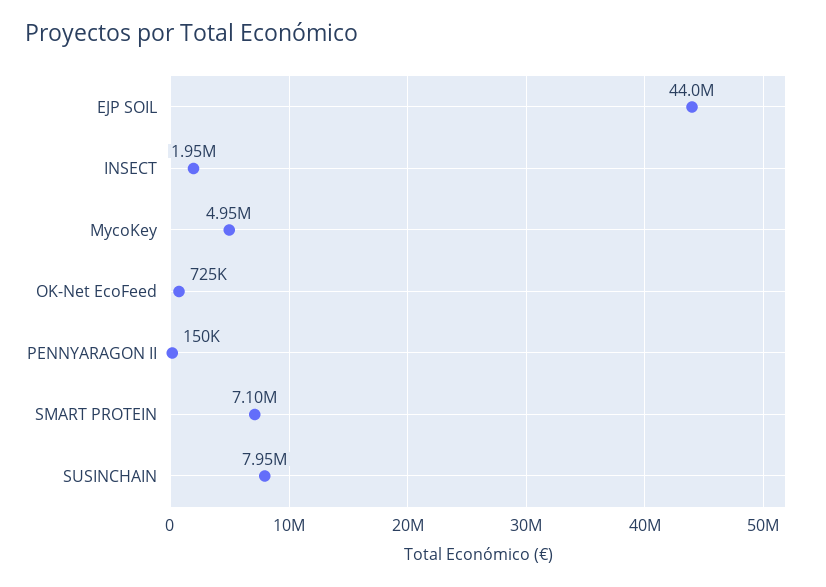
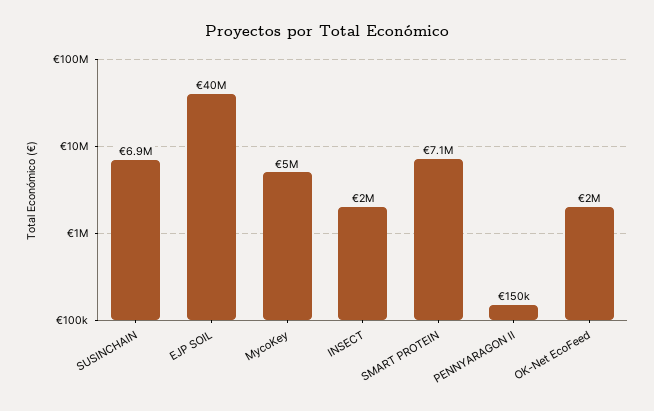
EJP SOIL: 44000000 -> 40000000
OK-Net EcoFeed: 725000 -> 2000000
SUSINCHAIN: 7950000 -> 6900000

